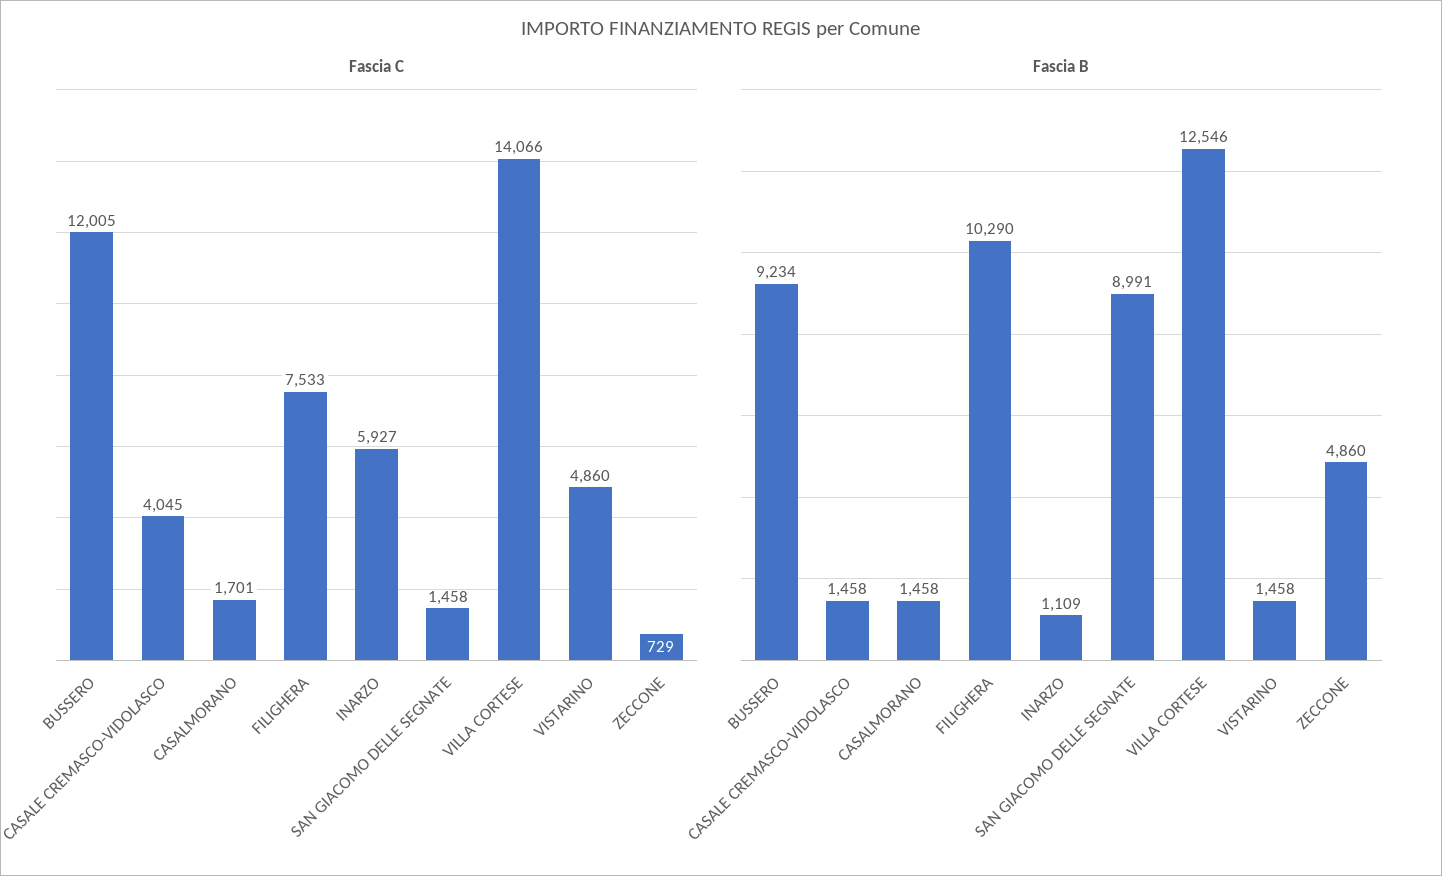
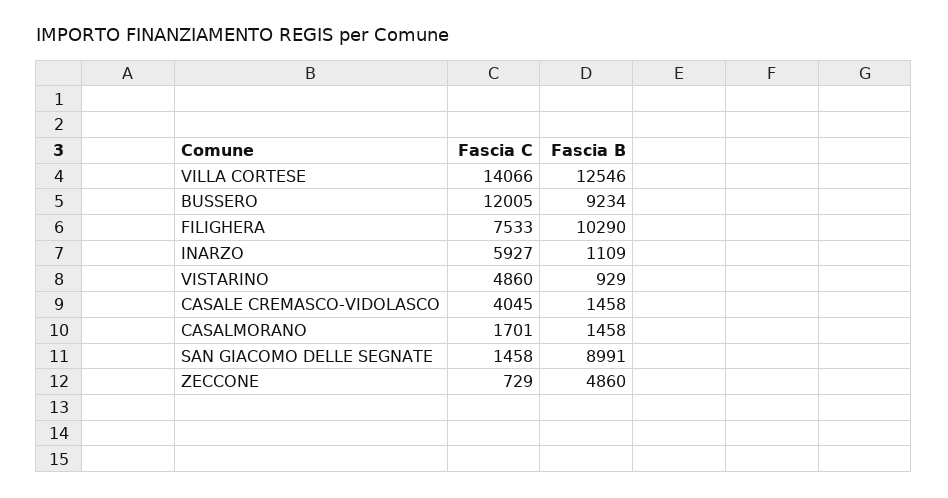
Fascia B, VISTARINO: 1458 -> 929

